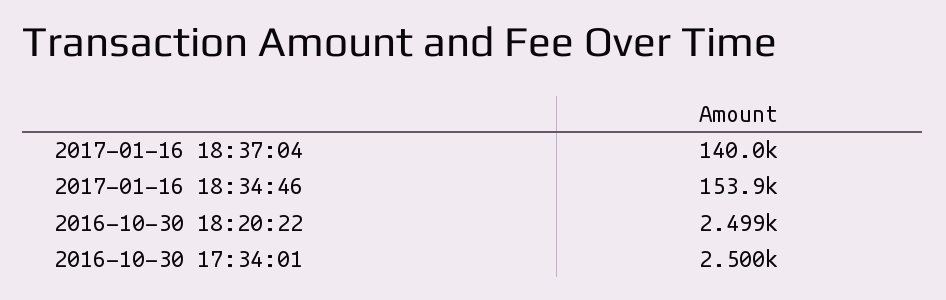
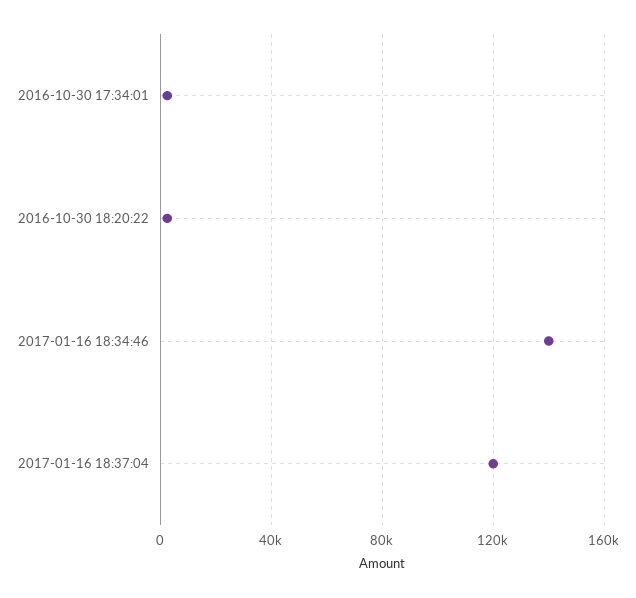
2017-01-16 18:37:04: 140000 -> 120000
2017-01-16 18:34:46: 153900 -> 140000

